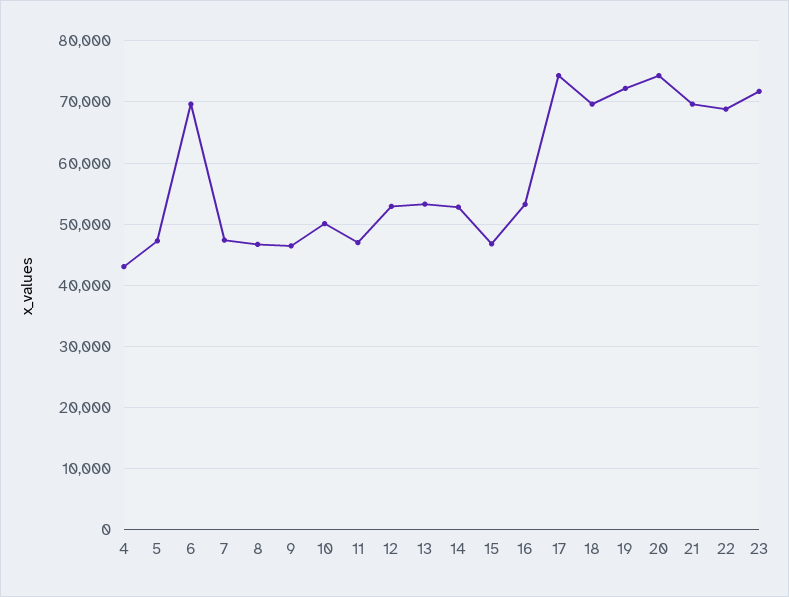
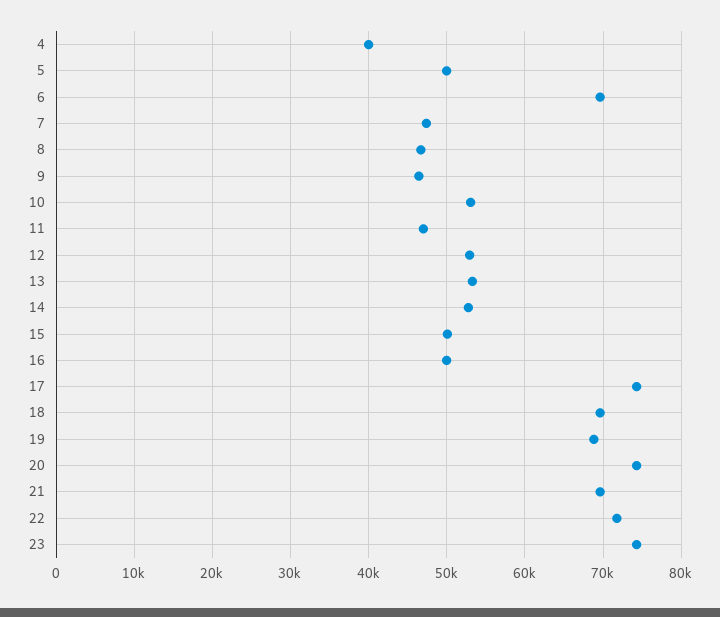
4: 43000 -> 40000
5: 47000 -> 50000
10: 50000 -> 53000
15: 47000 -> 50000
16: 53000 -> 50000
19: 72000 -> 69000
22: 69000 -> 72000
23: 72000 -> 74000

